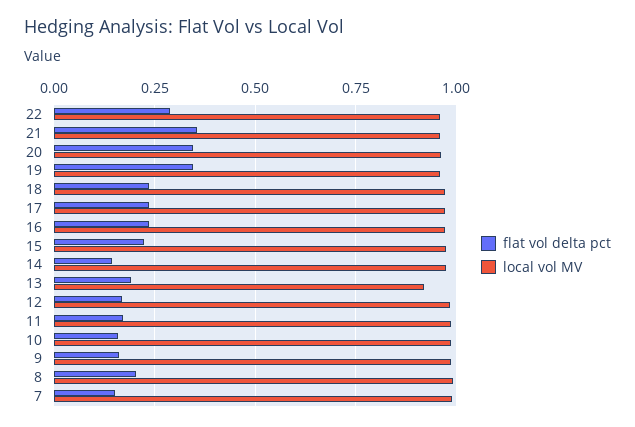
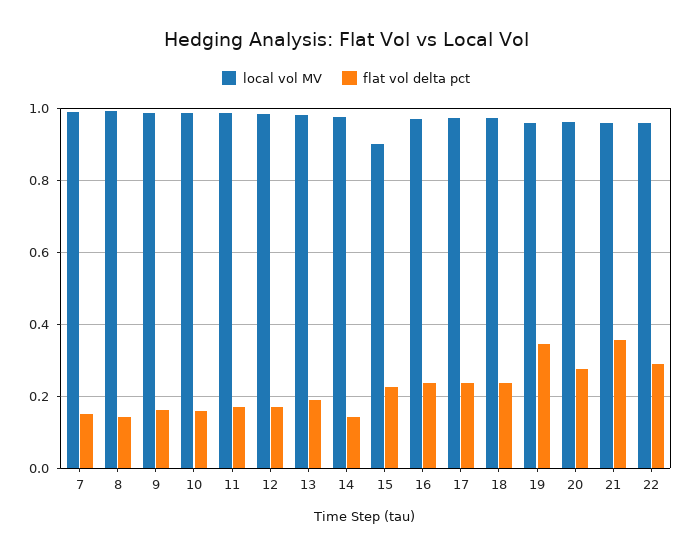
flat vol delta pct, 20: 0.35 -> 0.28
local vol MV, 15: 0.975 -> 0.9
local vol MV, 13: 0.925 -> 0.98
flat vol delta pct, 8: 0.2 -> 0.14

